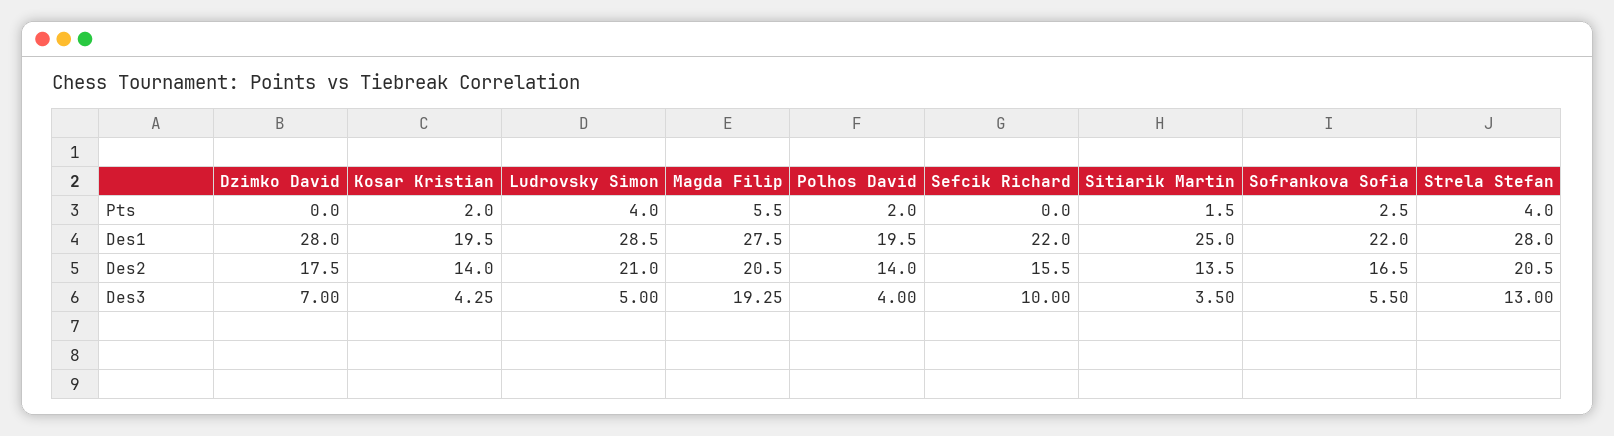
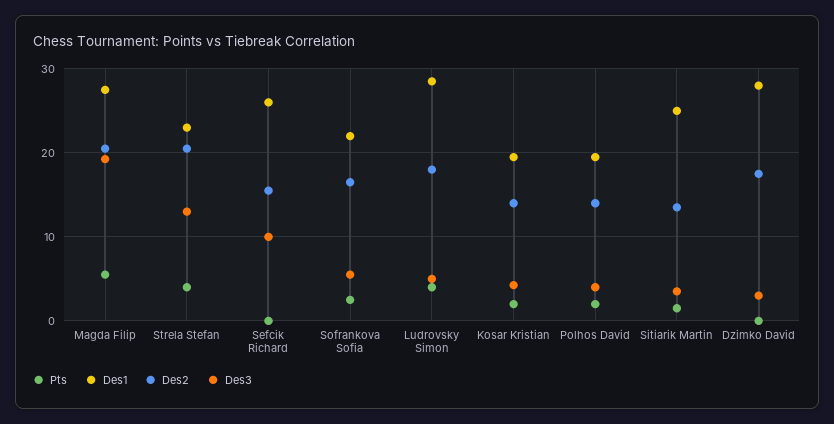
Des1, Sefcik Richard: 22 -> 26
Des1, Strela Stefan: 28 -> 23
Des2, Ludrovsky Simon: 21 -> 18
Des3, Dzimko David: 7 -> 3

